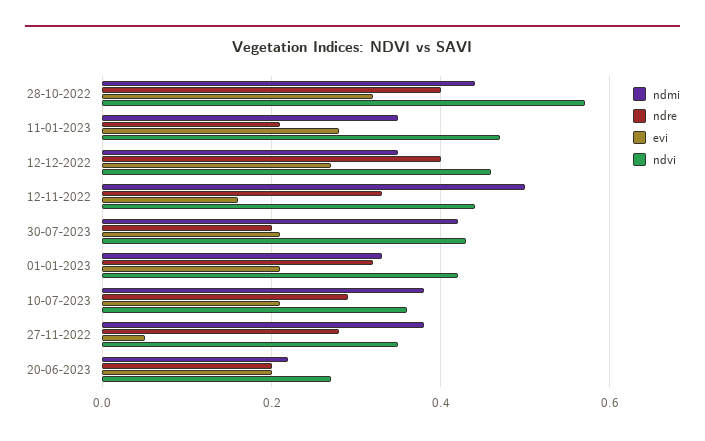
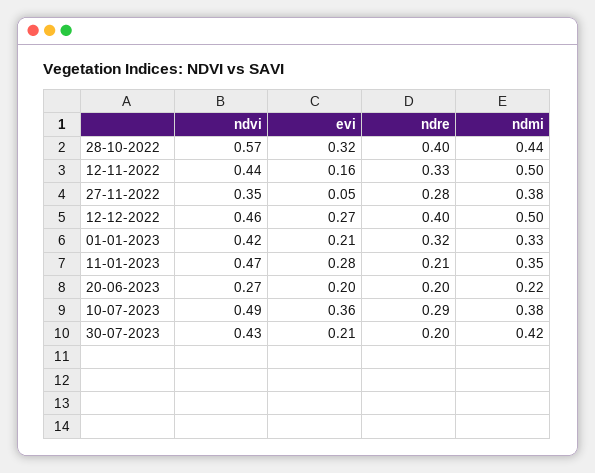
ndmi, 12-12-2022: 0.35 -> 0.5
evi, 10-07-2023: 0.2 -> 0.36
ndvi, 10-07-2023: 0.35 -> 0.49

